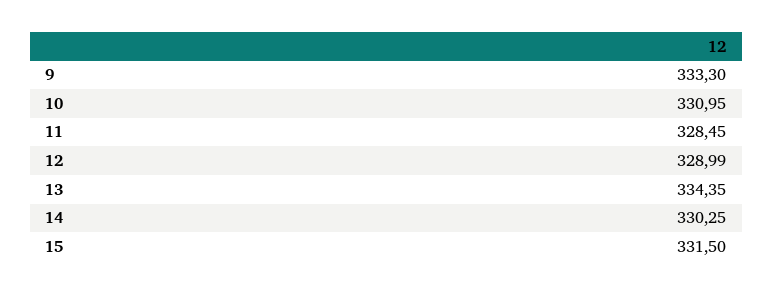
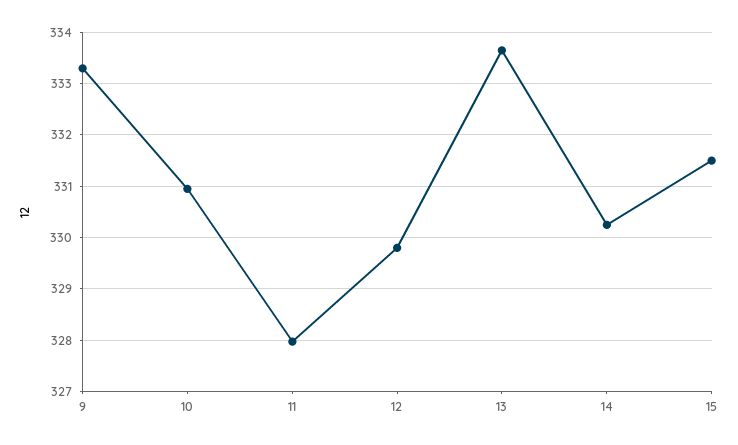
11: 328.45 -> 328
12: 328.99 -> 329.8
13: 334.35 -> 333.6

